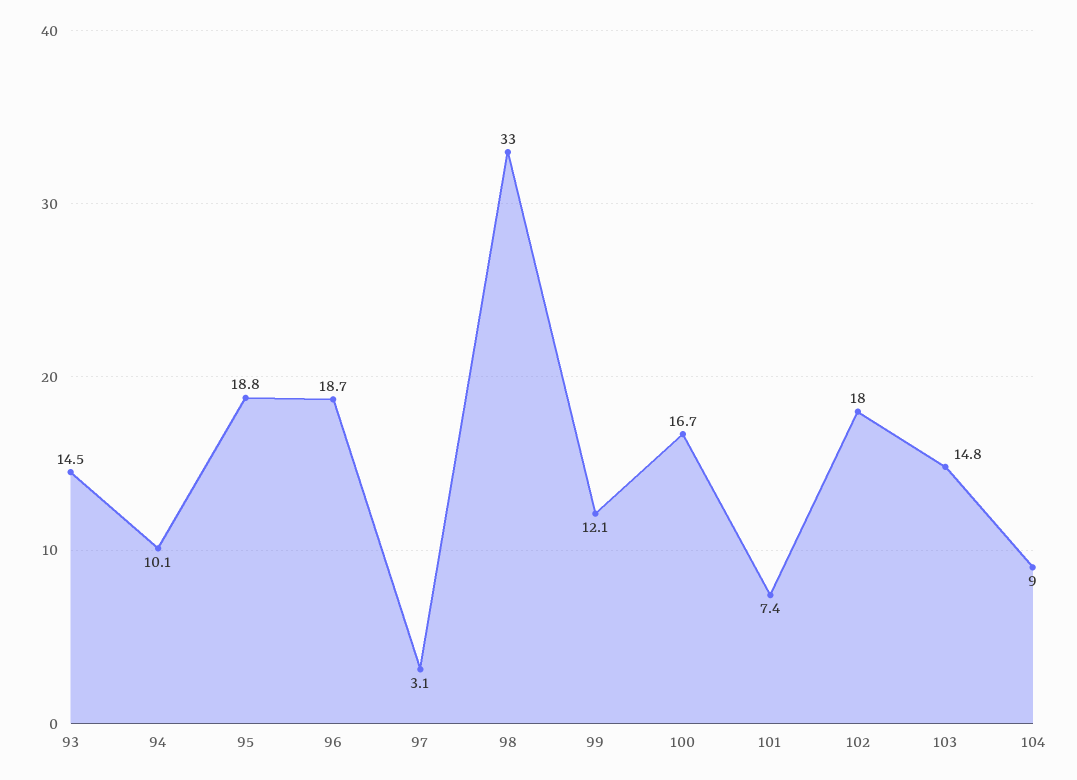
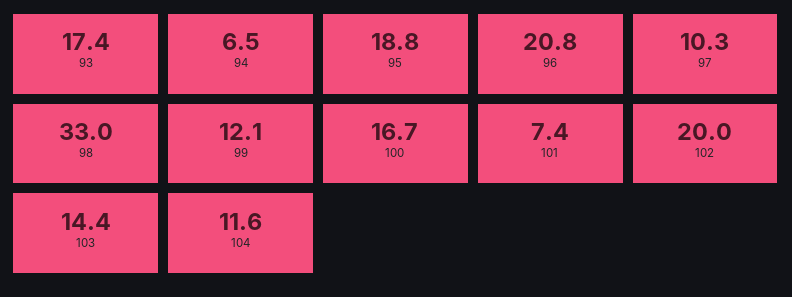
93: 14.5 -> 17.4
94: 10.1 -> 6.5
96: 18.7 -> 20.8
97: 3.1 -> 10.3
102: 18 -> 20
103: 14.8 -> 14.4
104: 9 -> 11.6

